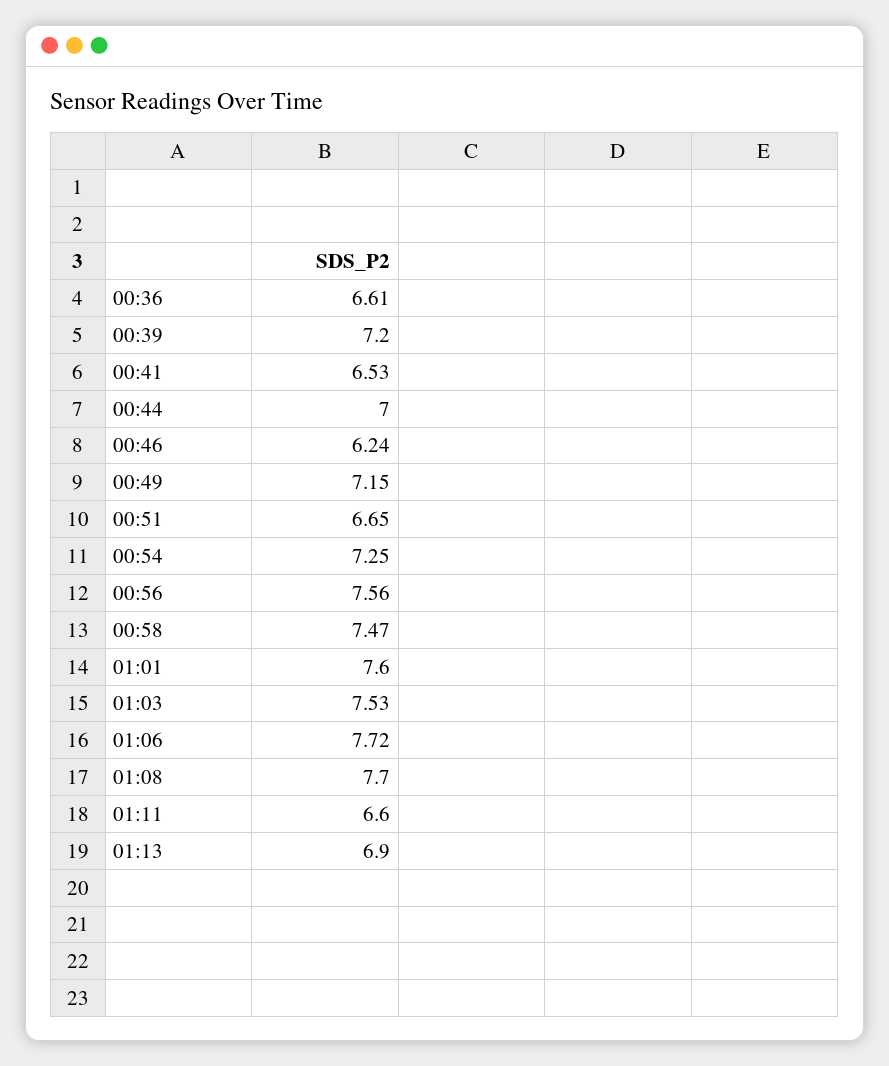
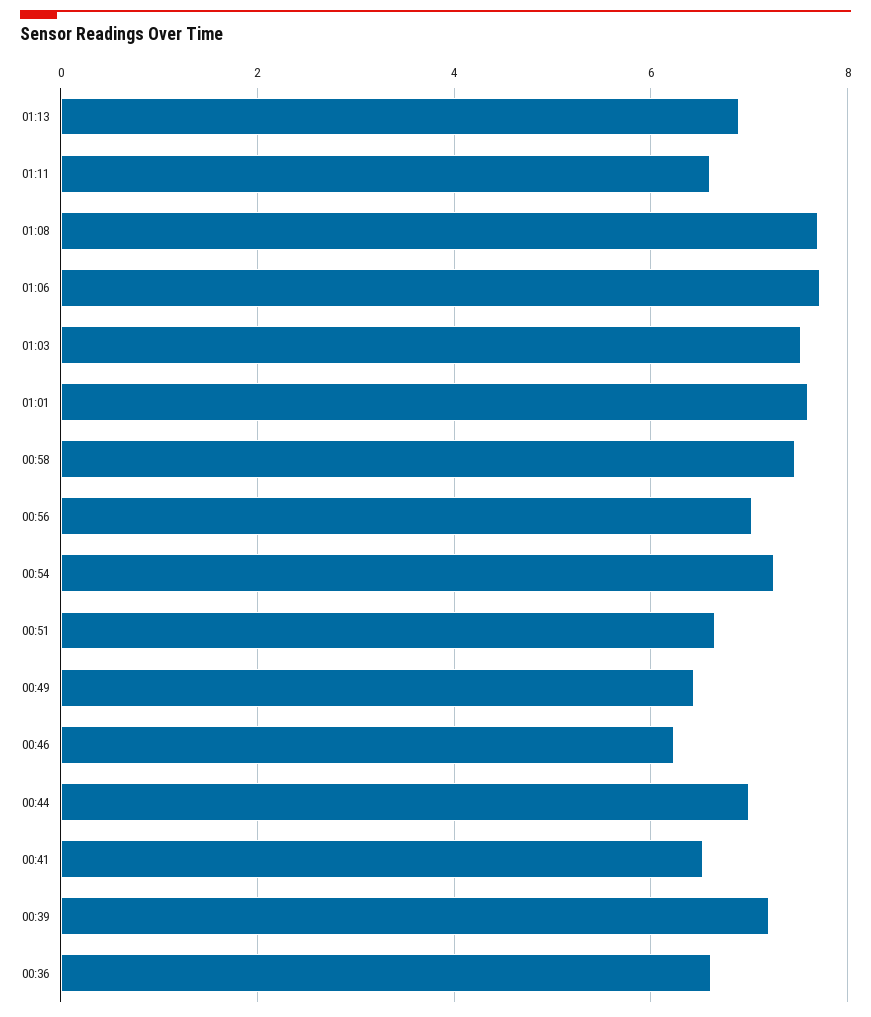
00:49: 7.15 -> 6.4
00:56: 7.56 -> 7

